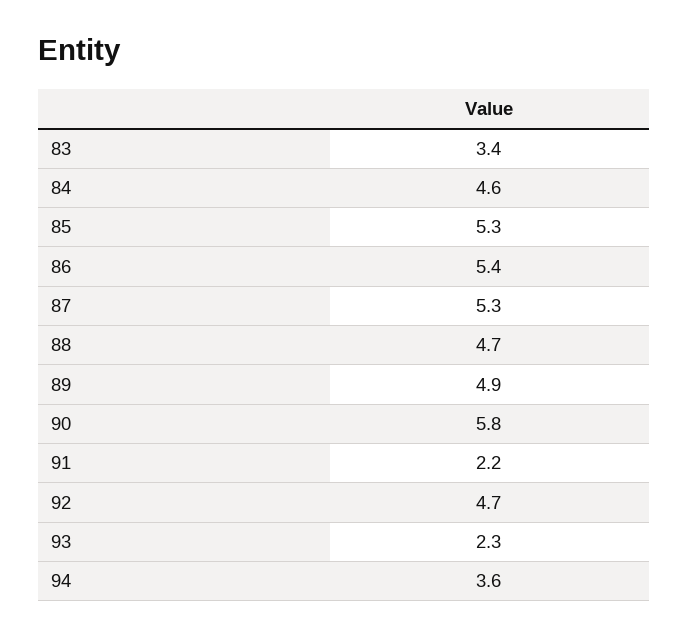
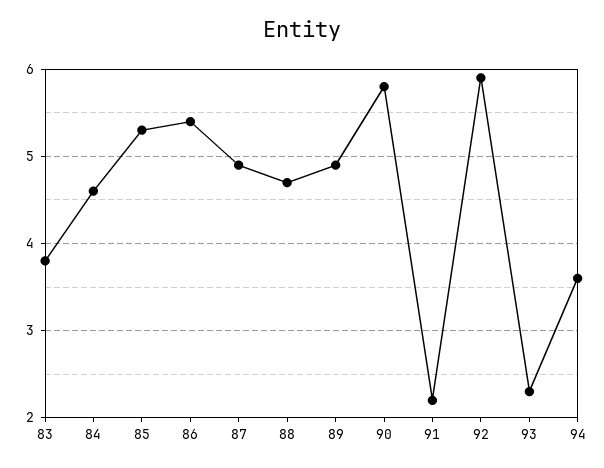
83: 3.4 -> 3.8
87: 5.3 -> 4.9
92: 4.7 -> 5.9

